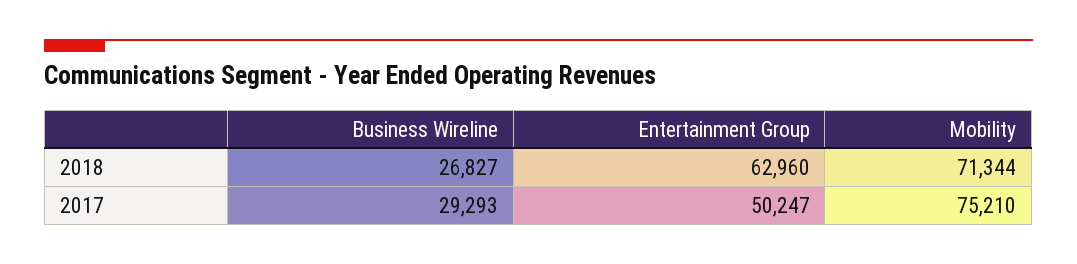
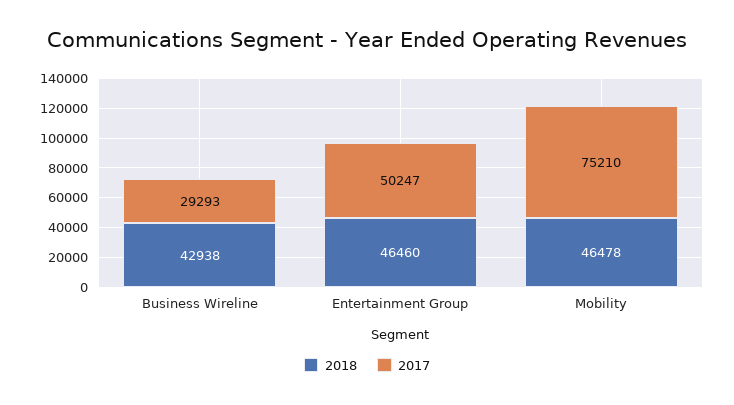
2018, Business Wireline: 26827 -> 42938
2018, Entertainment Group: 62960 -> 46460
2018, Mobility: 71344 -> 46478

